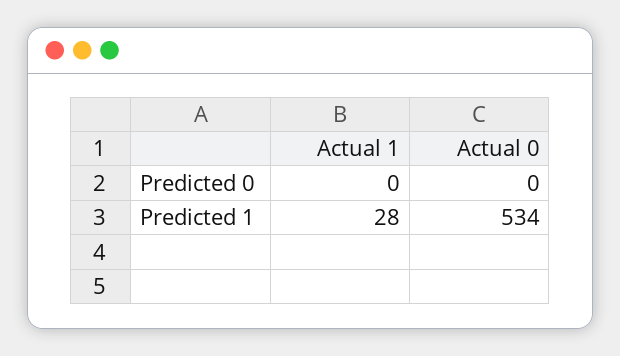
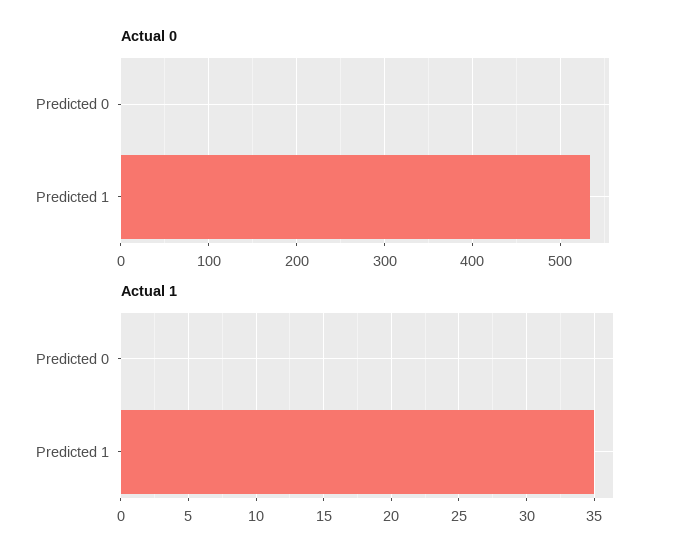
Actual 1, Predicted 1: 28 -> 35

